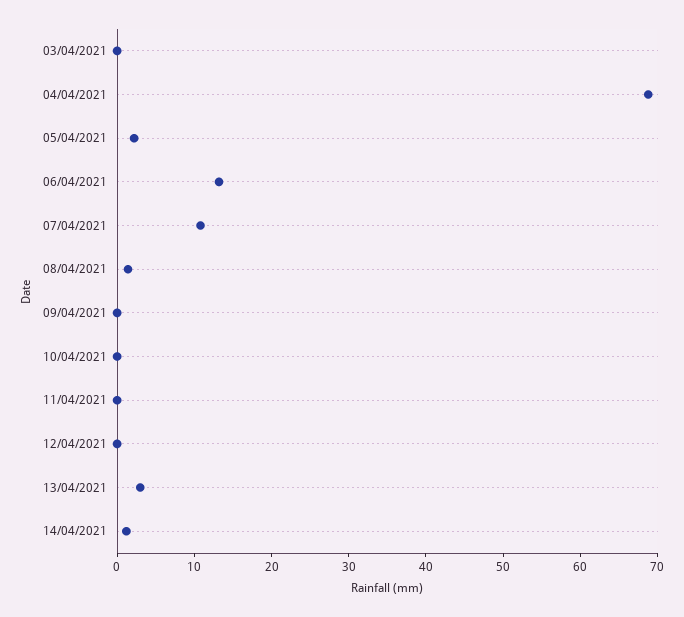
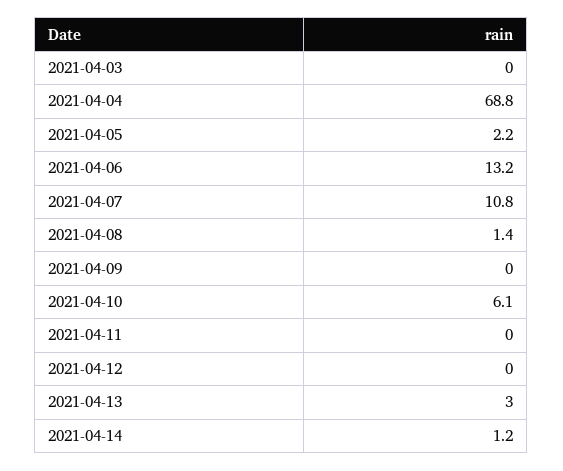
10/04/2021: 0 -> 6.1

